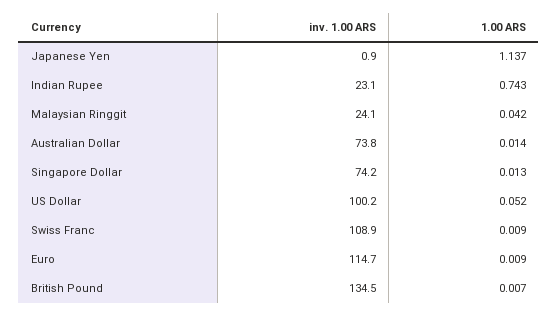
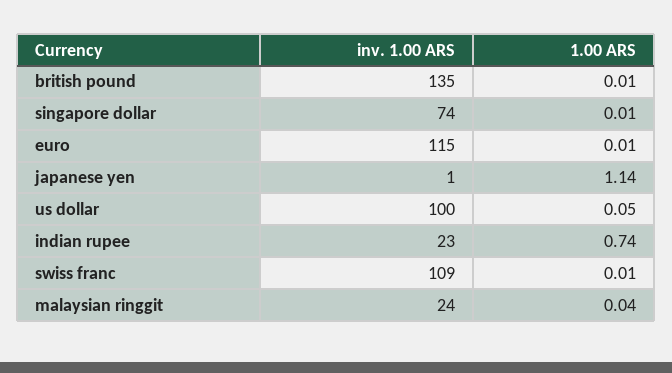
inv. 1.00 ARS, Australian Dollar: 73.8 -> none
1.00 ARS, Australian Dollar: 0.014 -> none

